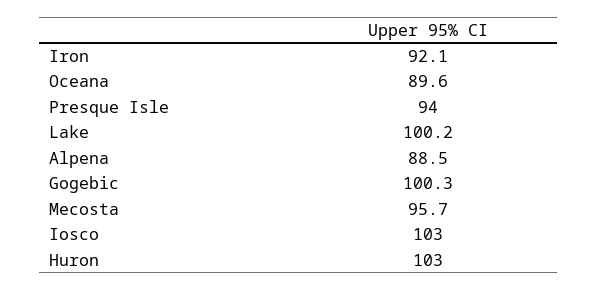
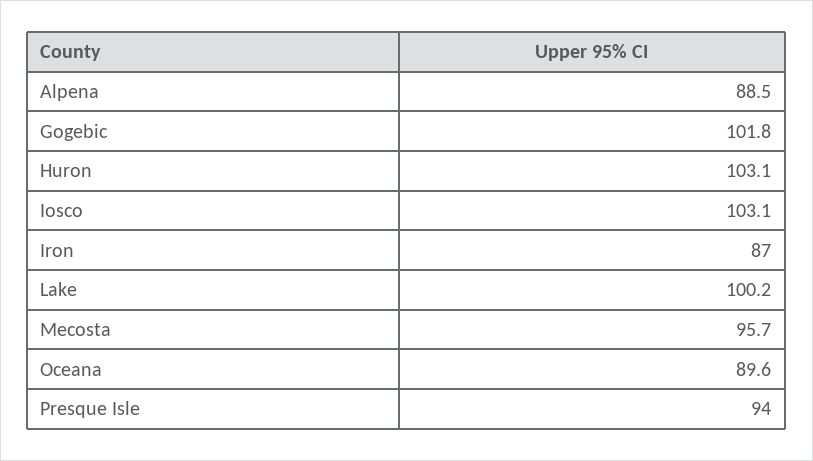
Iron: 92.1 -> 87
Gogebic: 100.3 -> 101.8
Iosco: 103 -> 103.1
Huron: 103 -> 103.1

